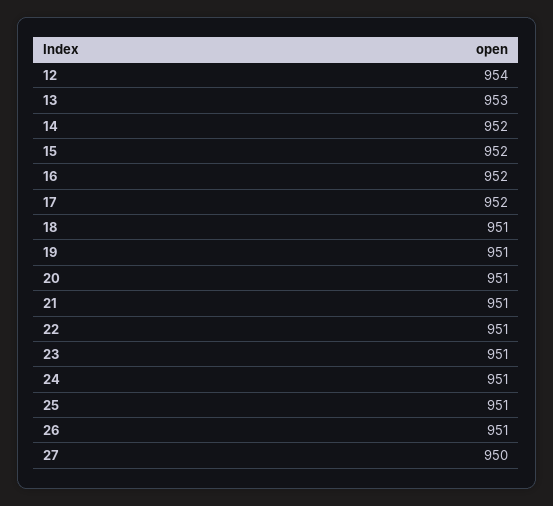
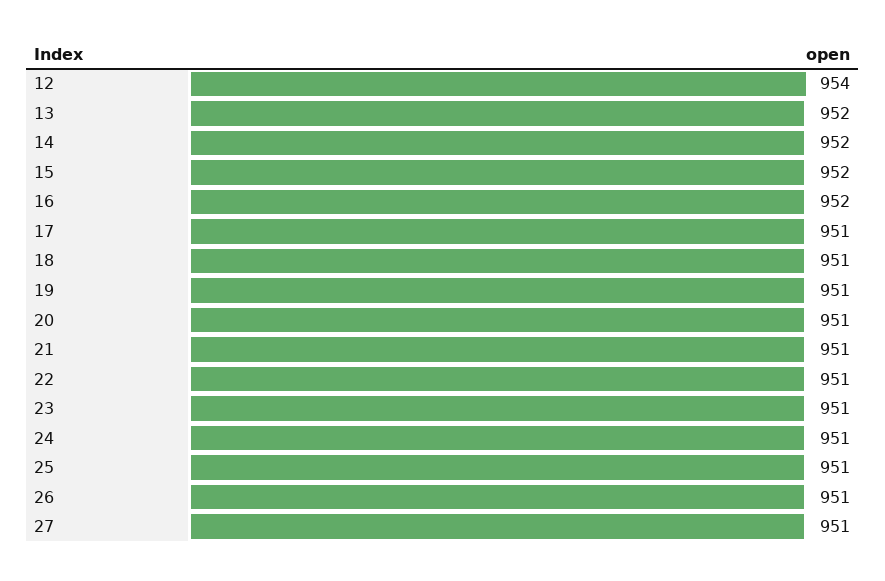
13: 953 -> 952
17: 952 -> 951
27: 950 -> 951

